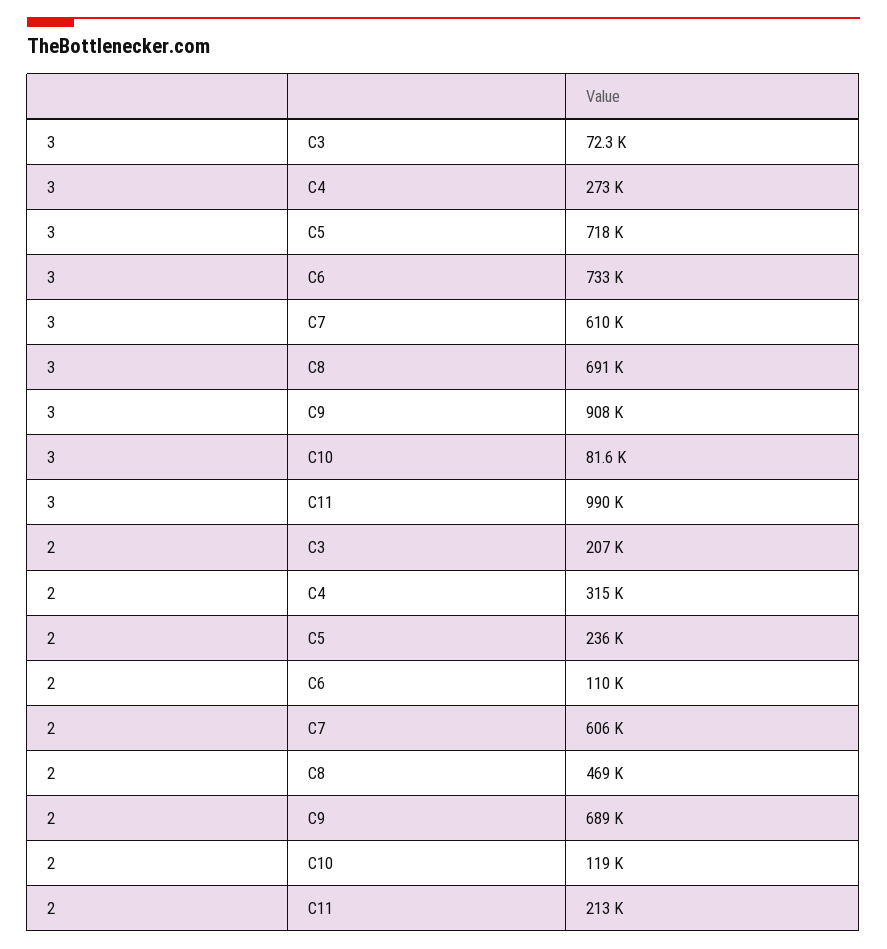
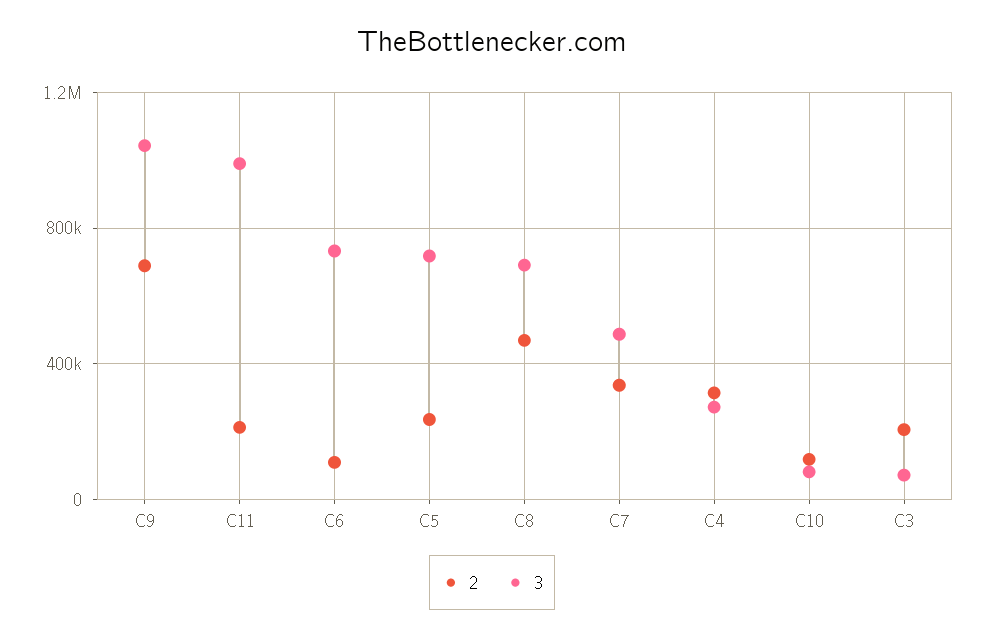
3, C7: 610000 -> 500000
3, C9: 908000 -> 1050000
2, C7: 606000 -> 350000

